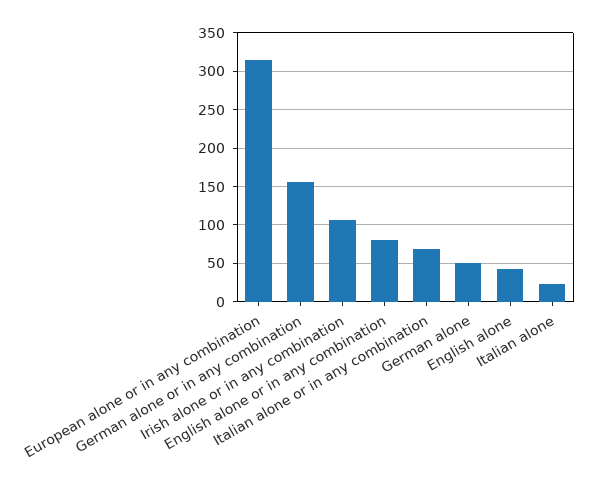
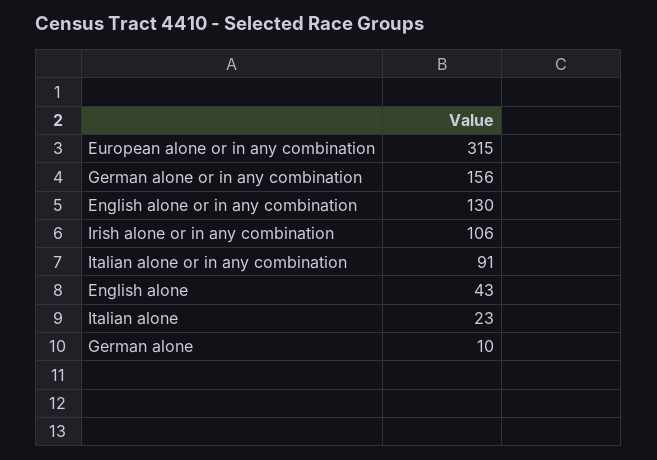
English alone or in any combination: 80 -> 130
Italian alone or in any combination: 70 -> 91
German alone: 50 -> 10

